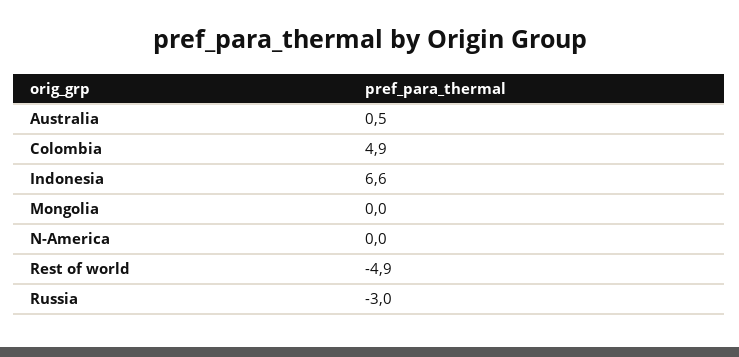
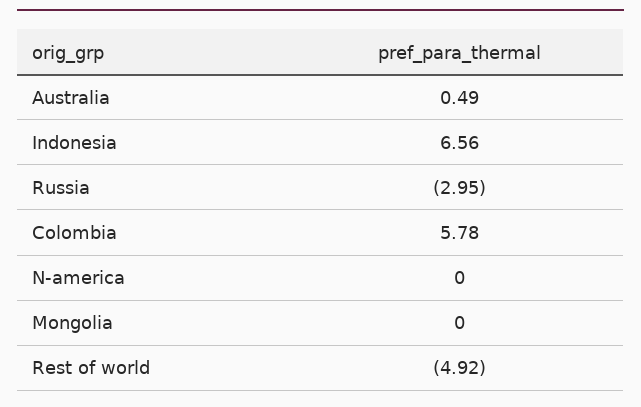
Colombia: 4.9 -> 5.78

